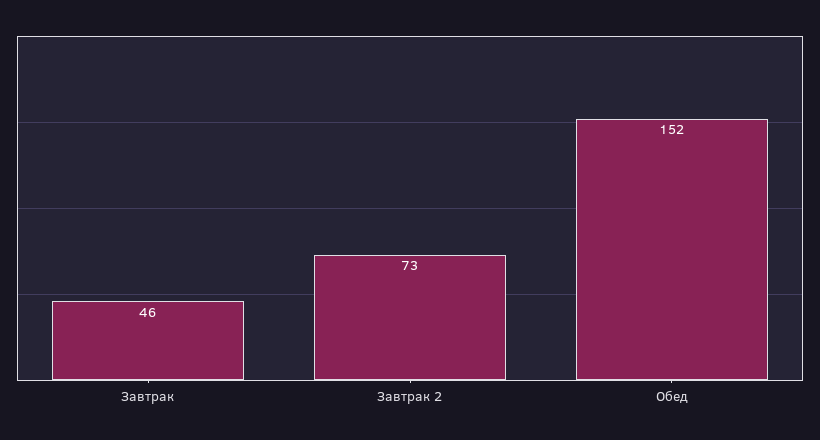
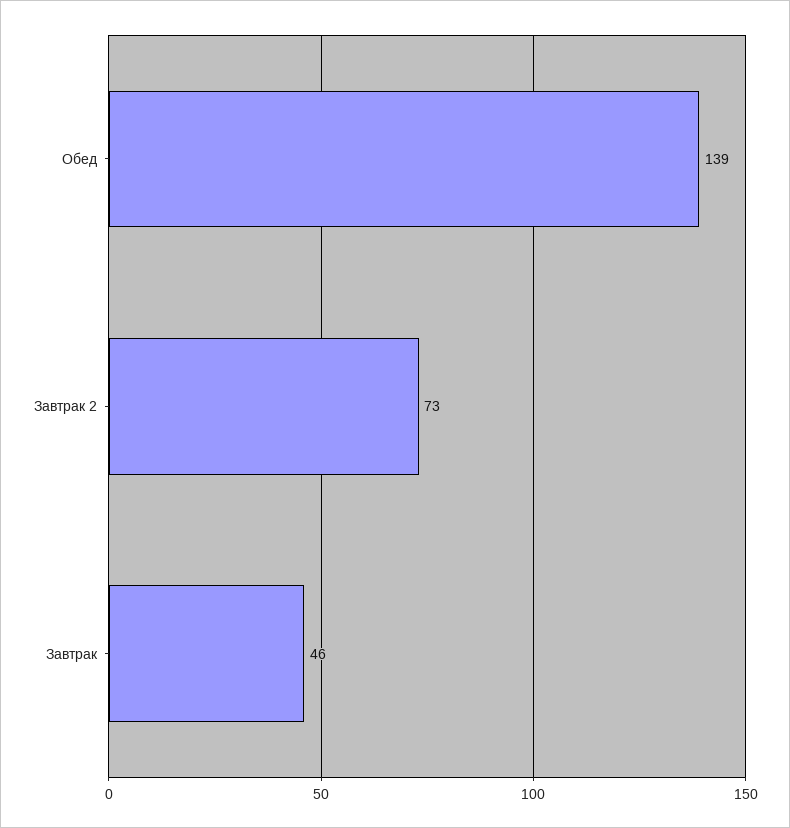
Обед: 152 -> 139

